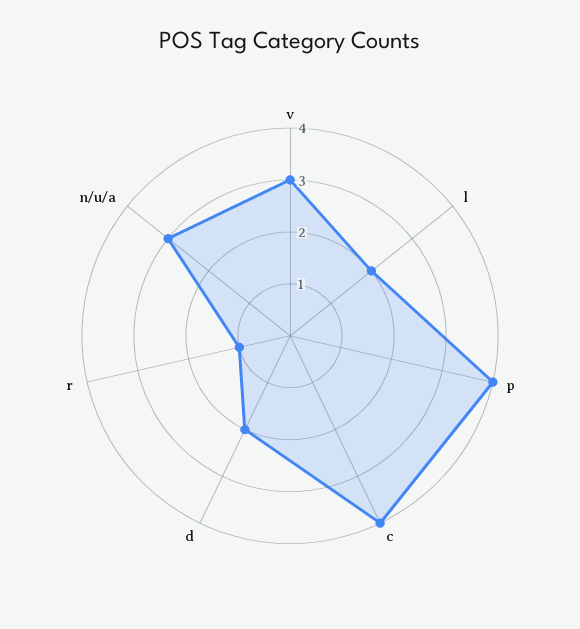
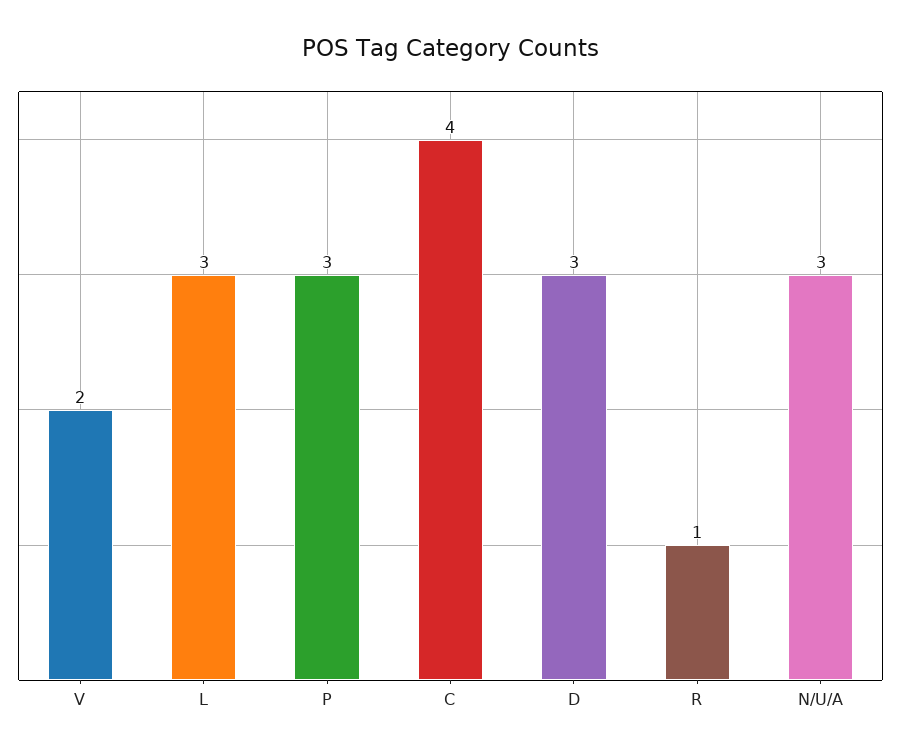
v: 3 -> 2
l: 2 -> 3
p: 4 -> 3
d: 2 -> 3

